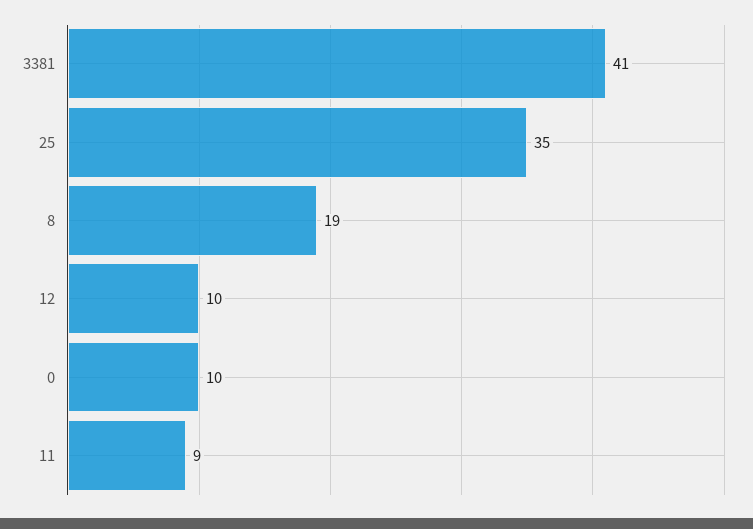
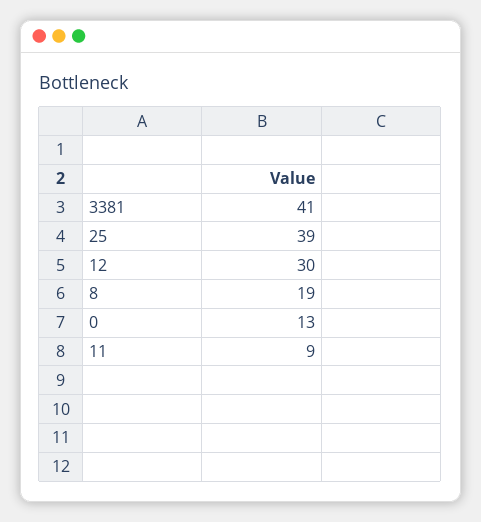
25: 35 -> 39
12: 10 -> 30
0: 10 -> 13

